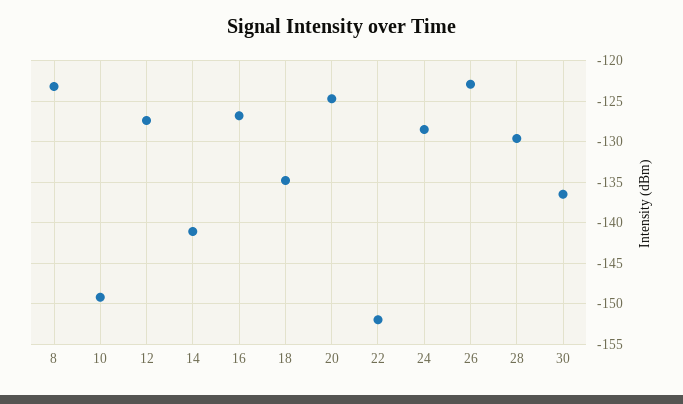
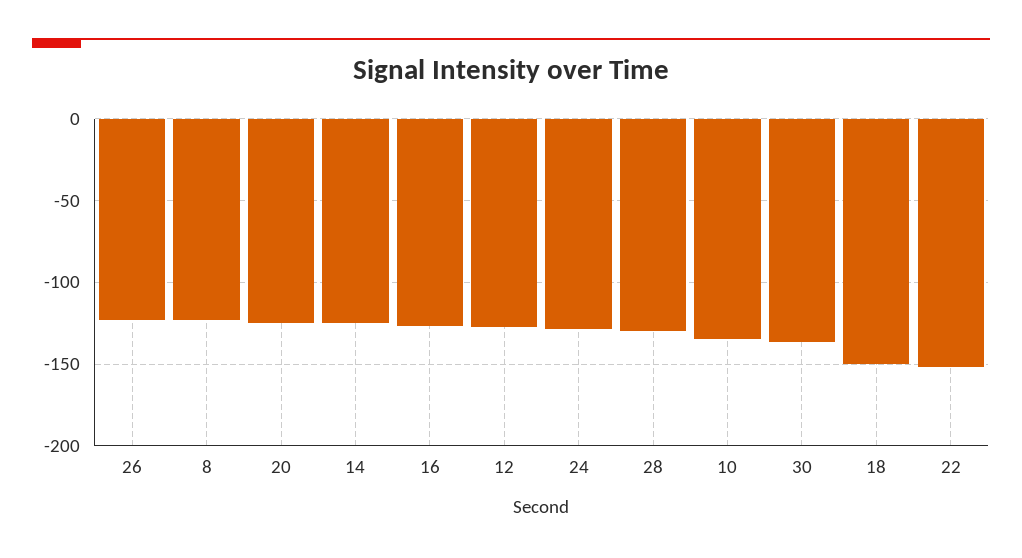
10: -149 -> -135
14: -141 -> -125
18: -135 -> -150

